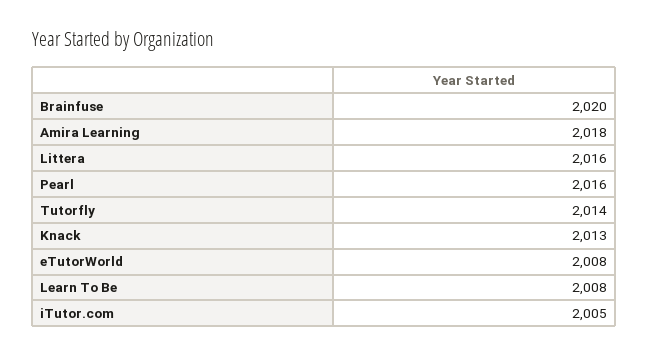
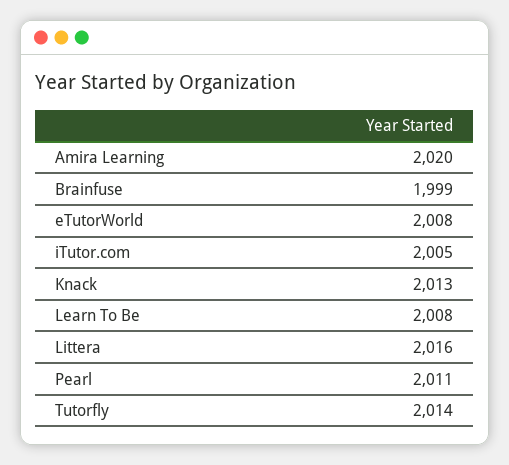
Brainfuse: 2020 -> 1999
Amira Learning: 2018 -> 2020
Pearl: 2016 -> 2011

